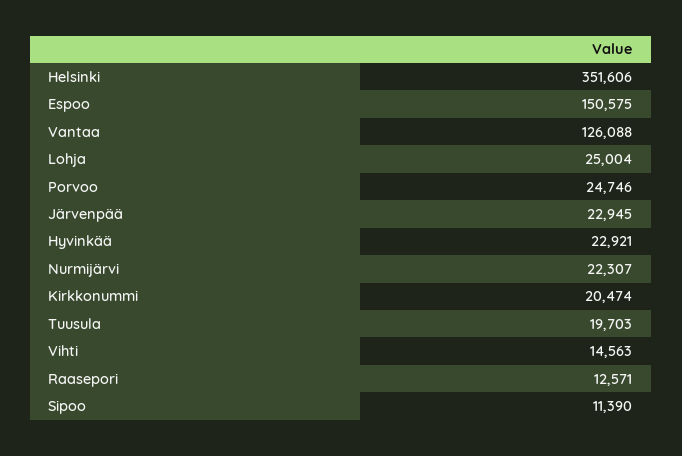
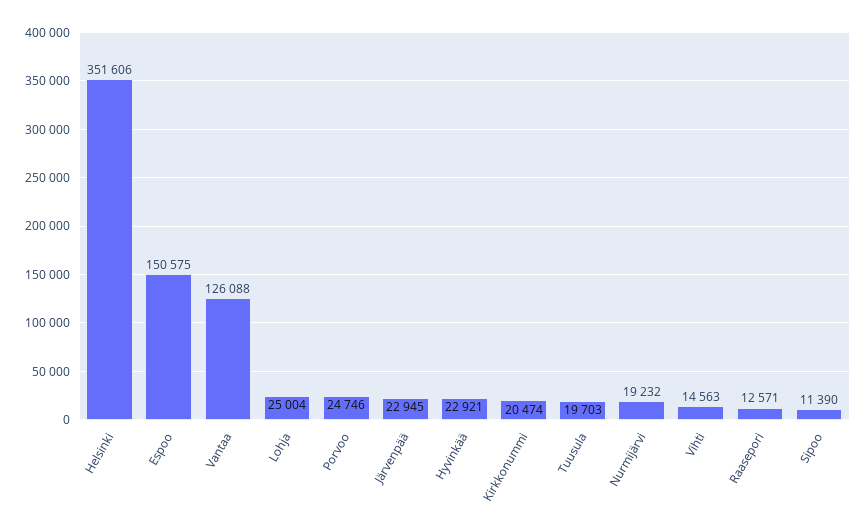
Nurmijärvi: 22307 -> 19232

